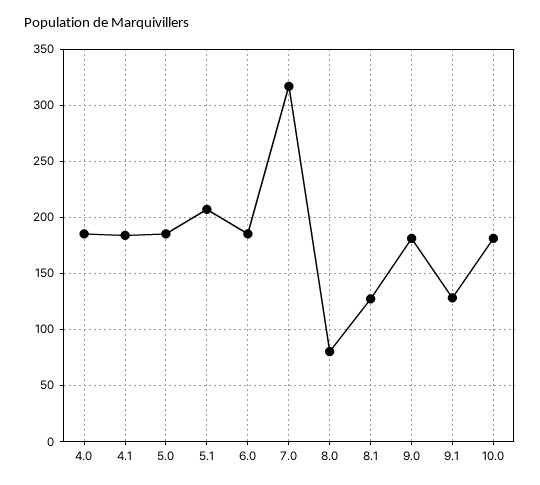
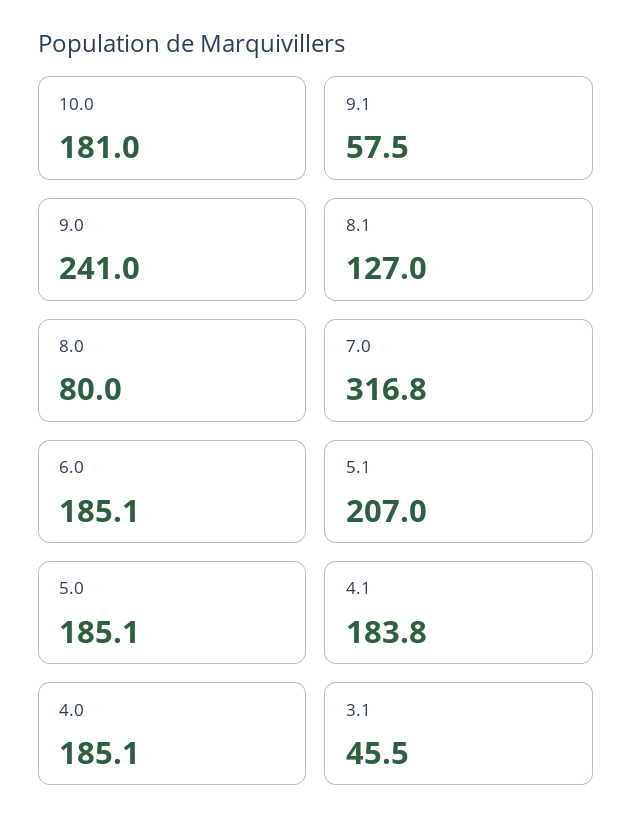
9.0: 180 -> 241
9.1: 130 -> 57.5
3.1: none -> 45.5

